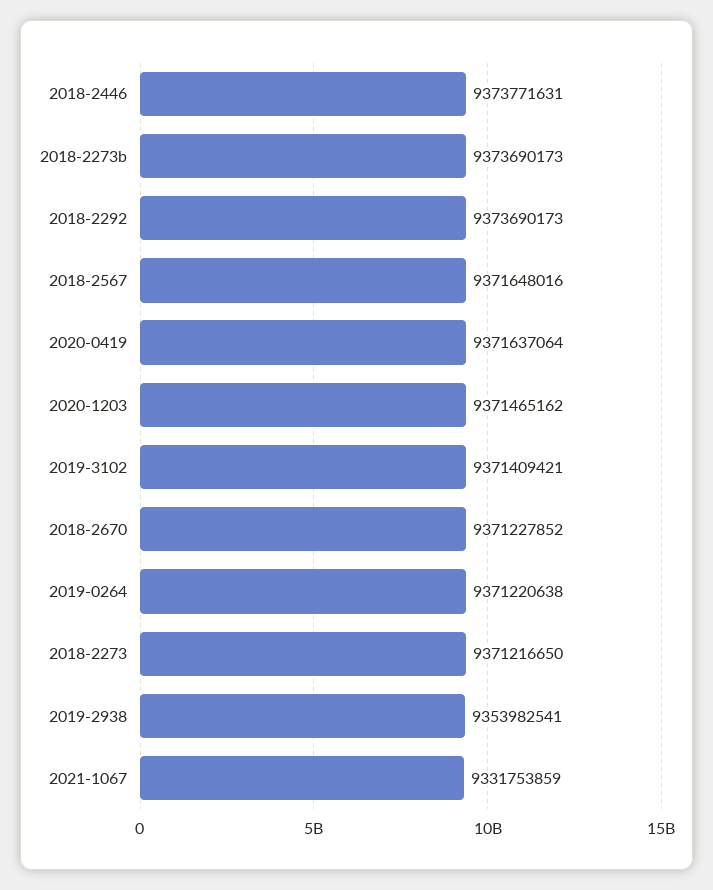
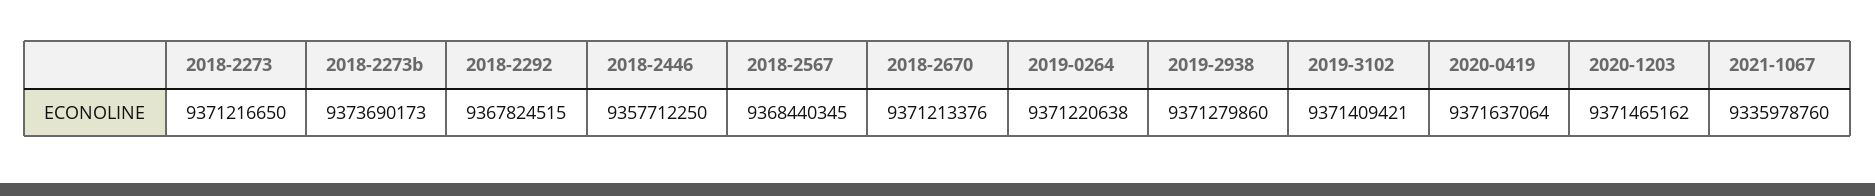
2018-2446: 9373771631 -> 9357712250
2018-2292: 9373690173 -> 9367824515
2018-2567: 9371648016 -> 9368440345
2018-2670: 9371227852 -> 9371213376
2019-2938: 9353982541 -> 9371279860
2021-1067: 9331753859 -> 9335978760

